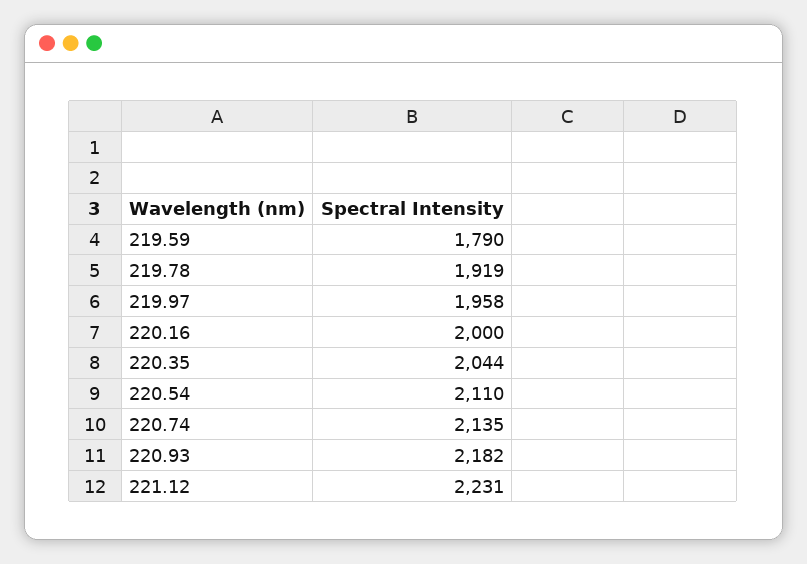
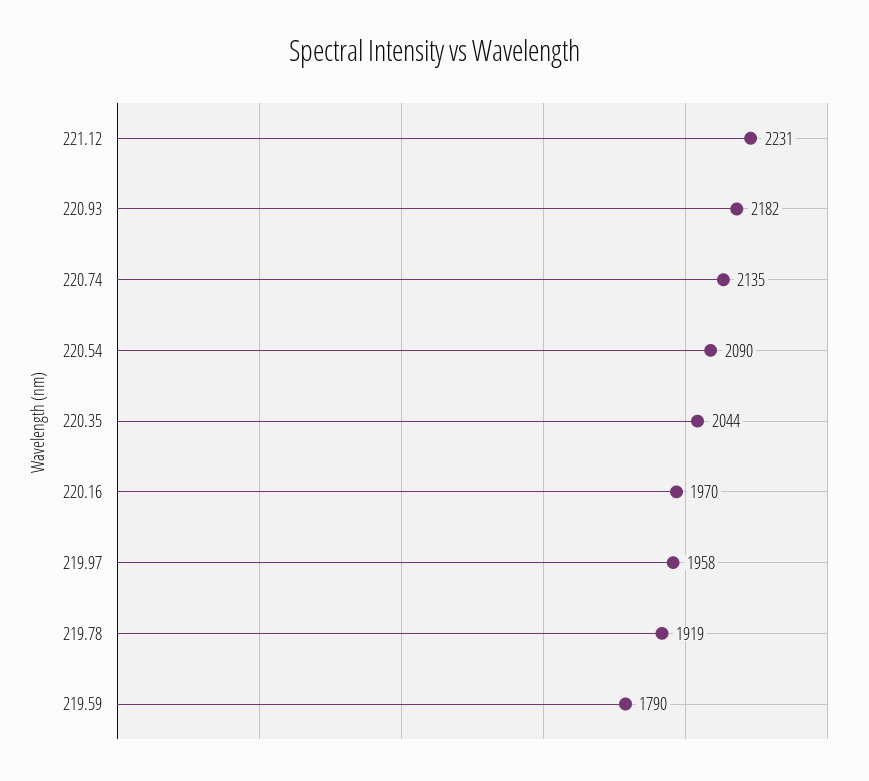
220.16: 2000 -> 1970
220.54: 2110 -> 2090

